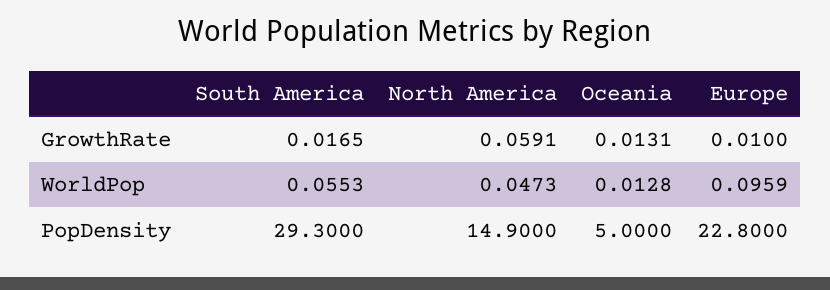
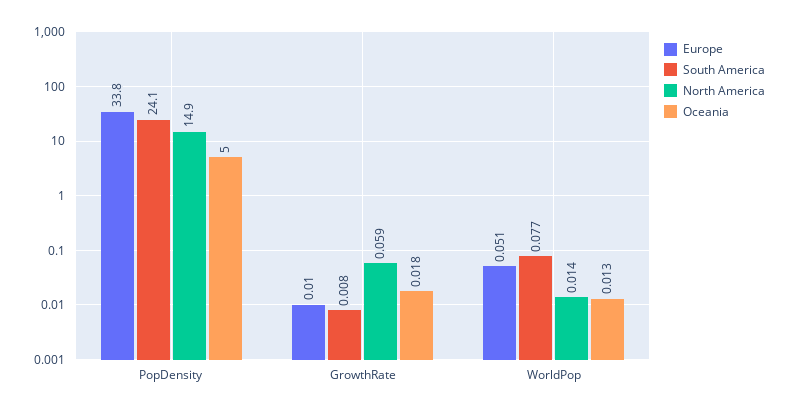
South America, GrowthRate: 0.0165 -> 0.008
Oceania, GrowthRate: 0.0131 -> 0.018
South America, WorldPop: 0.0553 -> 0.077
North America, WorldPop: 0.0473 -> 0.014
Europe, WorldPop: 0.0959 -> 0.051
South America, PopDensity: 29.3 -> 24.1
Europe, PopDensity: 22.8 -> 33.8

